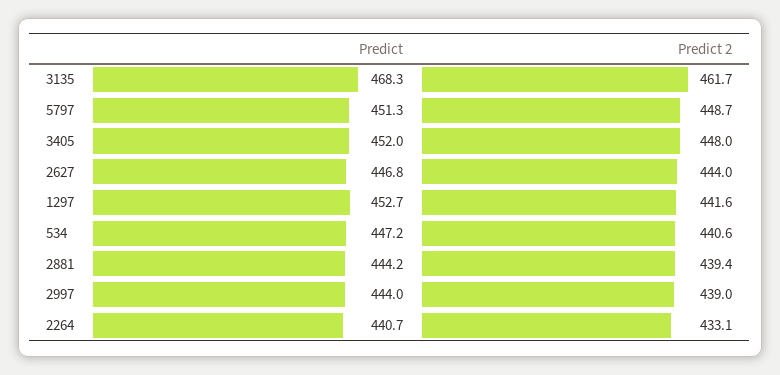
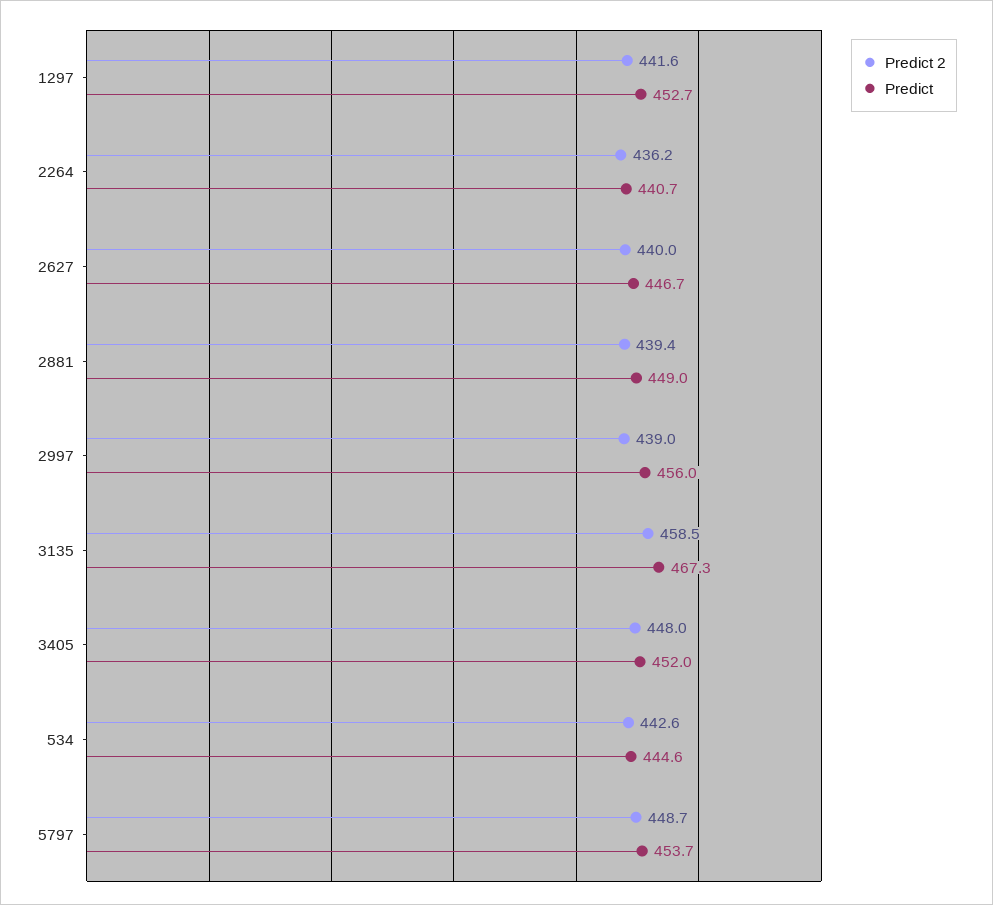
Predict, 3135: 468.3 -> 467.3
Predict 2, 3135: 461.7 -> 458.5
Predict, 5797: 451.3 -> 453.7
Predict, 2627: 446.8 -> 446.7
Predict 2, 2627: 444 -> 440
Predict, 534: 447.2 -> 444.6
Predict 2, 534: 440.6 -> 442.6
Predict, 2881: 444.2 -> 449
Predict, 2997: 444 -> 456
Predict 2, 2264: 433.1 -> 436.2

